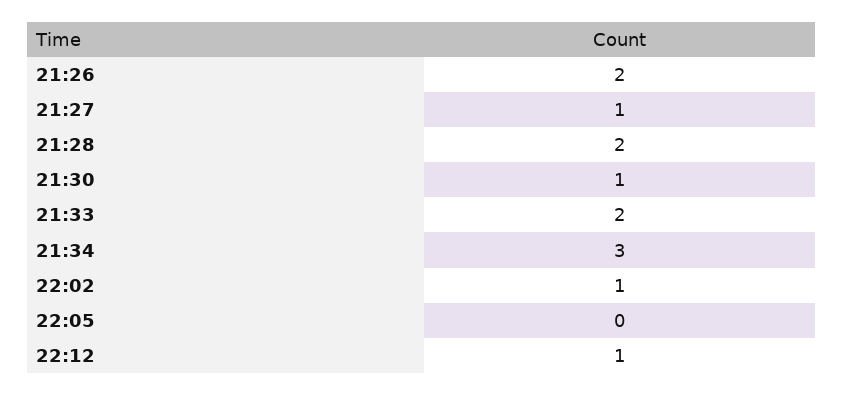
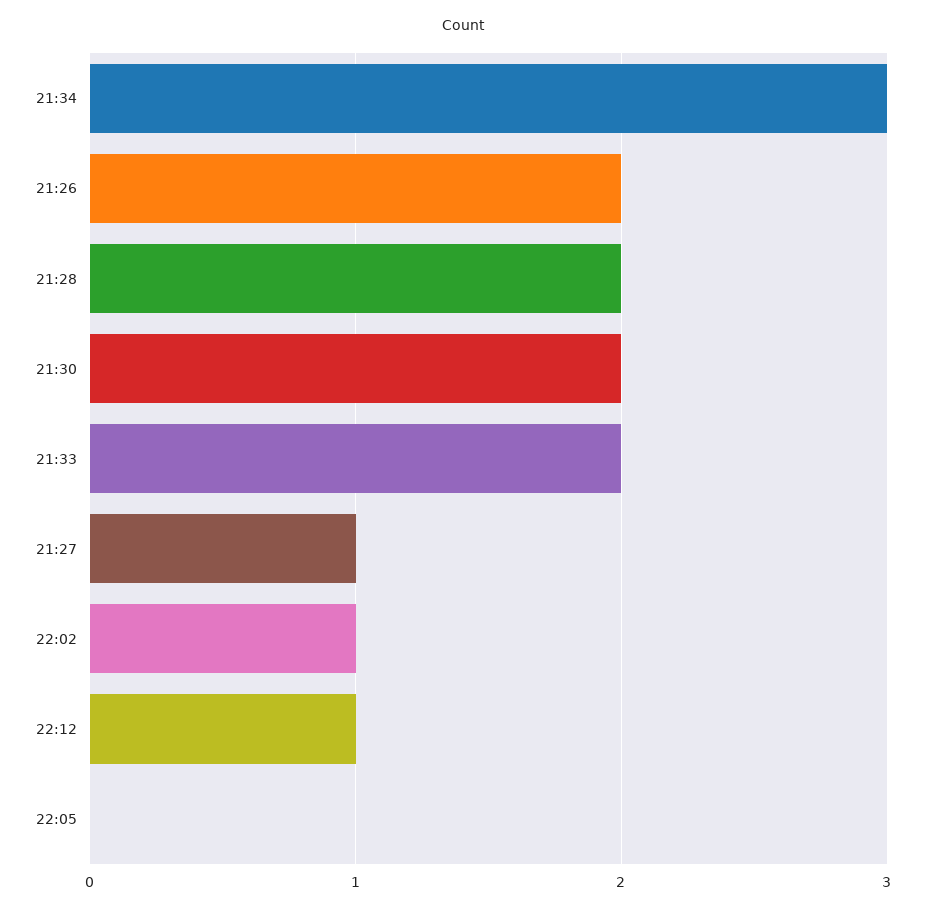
21:30: 1 -> 2

